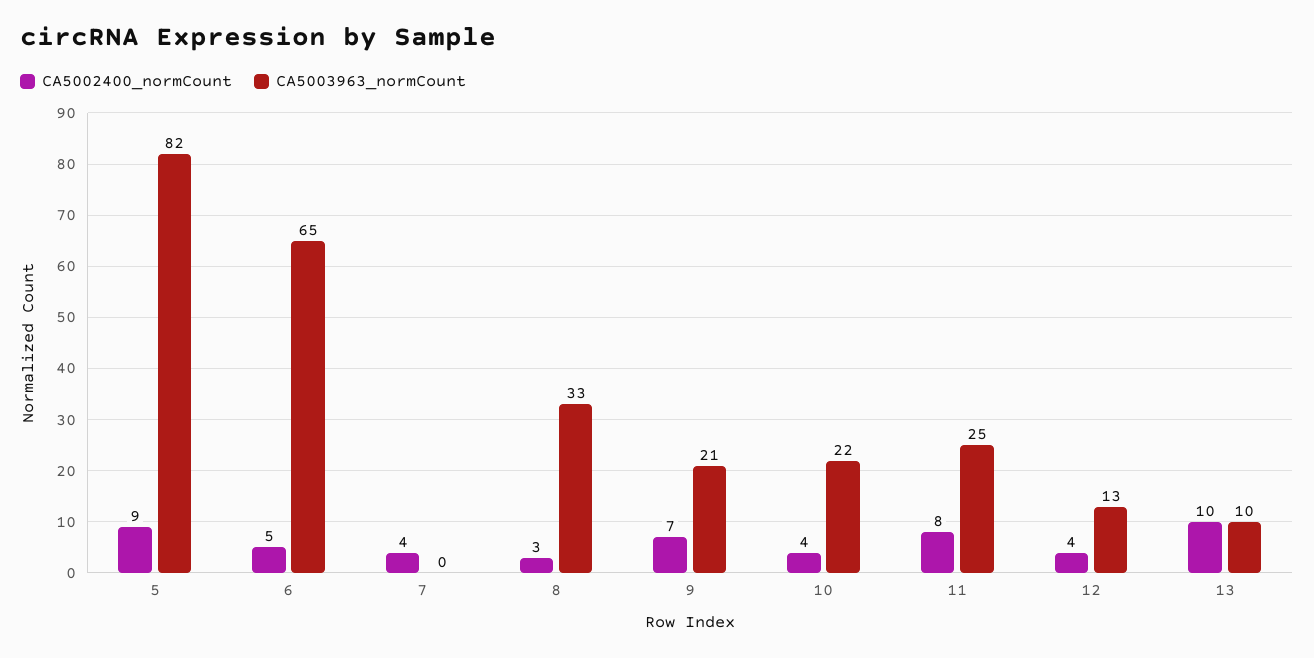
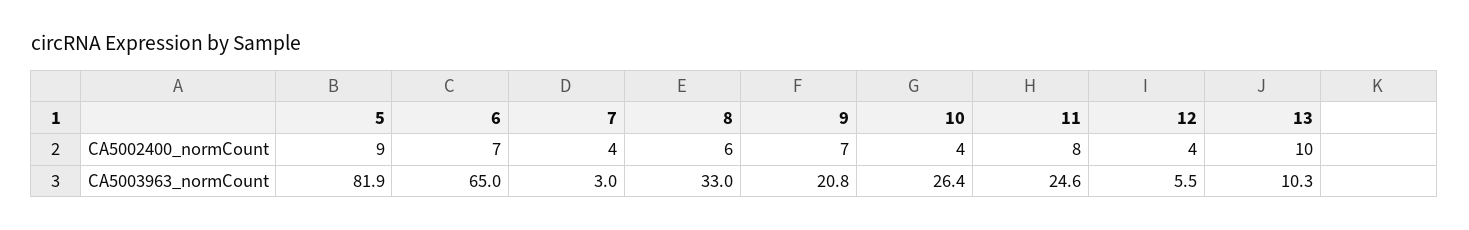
CA5002400_normCount, 6: 5 -> 7
CA5003963_normCount, 7: 0 -> 3
CA5002400_normCount, 8: 3 -> 6
CA5003963_normCount, 10: 22 -> 26.4
CA5003963_normCount, 12: 13 -> 5.5

